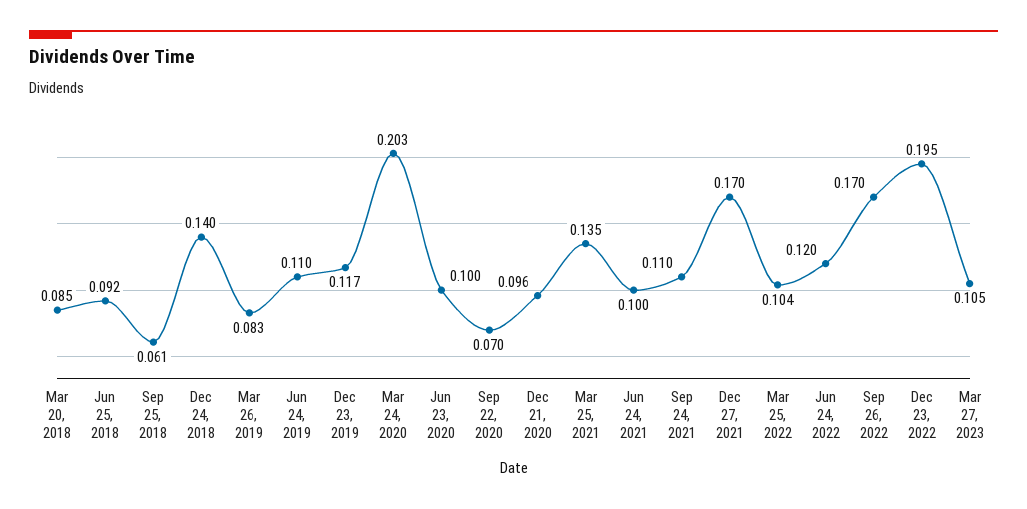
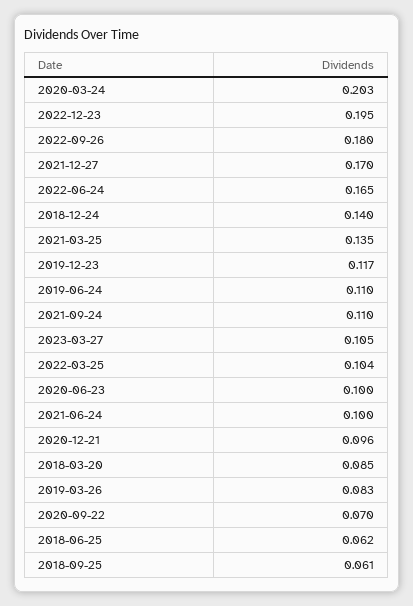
Jun 25, 2018: 0.092 -> 0.062
Jun 24, 2022: 0.12 -> 0.165
Sep 26, 2022: 0.17 -> 0.18

